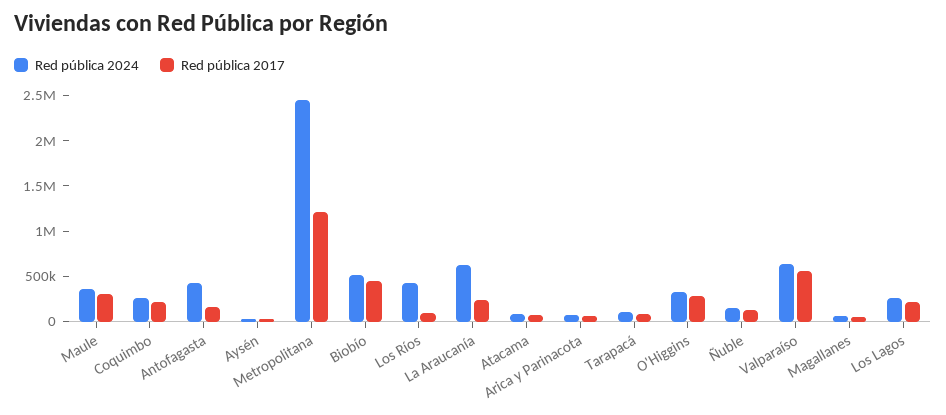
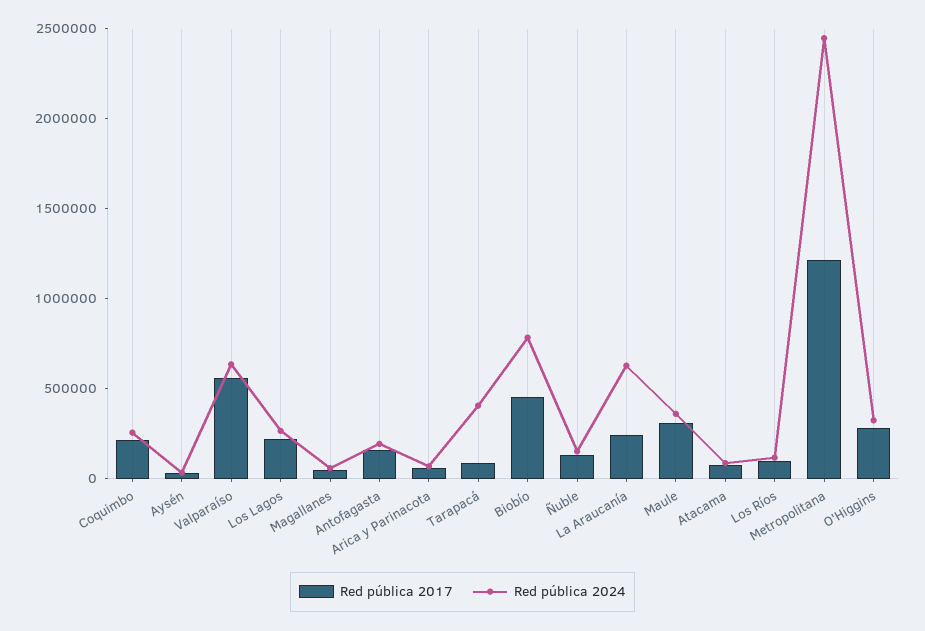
Red pública 2024, Antofagasta: 400000 -> 200000
Red pública 2024, Biobío: 500000 -> 800000
Red pública 2024, Los Ríos: 400000 -> 100000
Red pública 2024, Tarapacá: 100000 -> 400000

